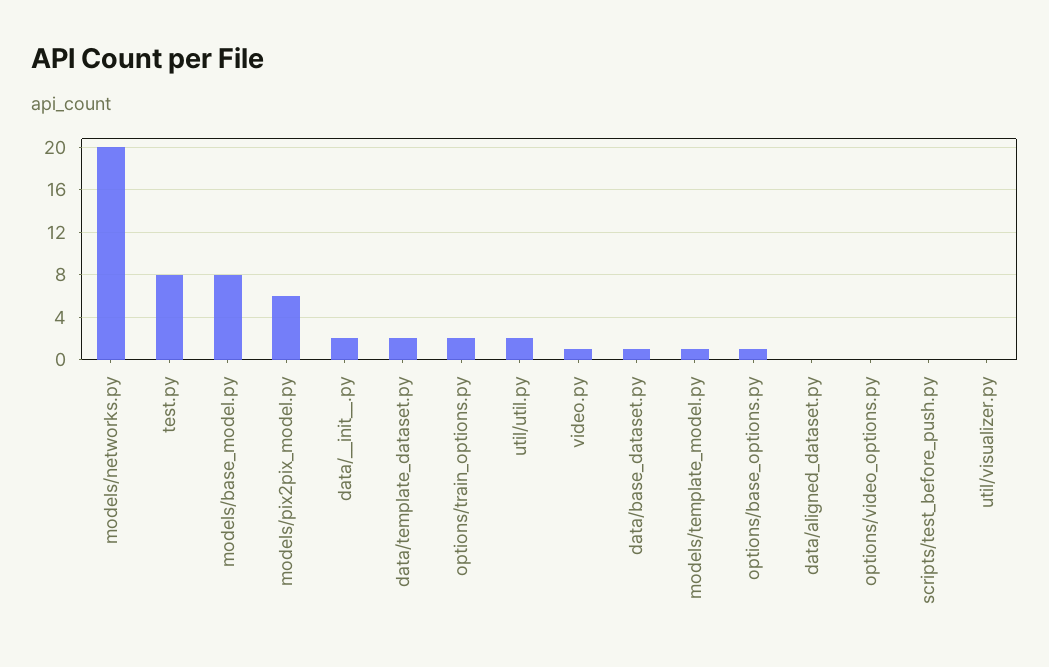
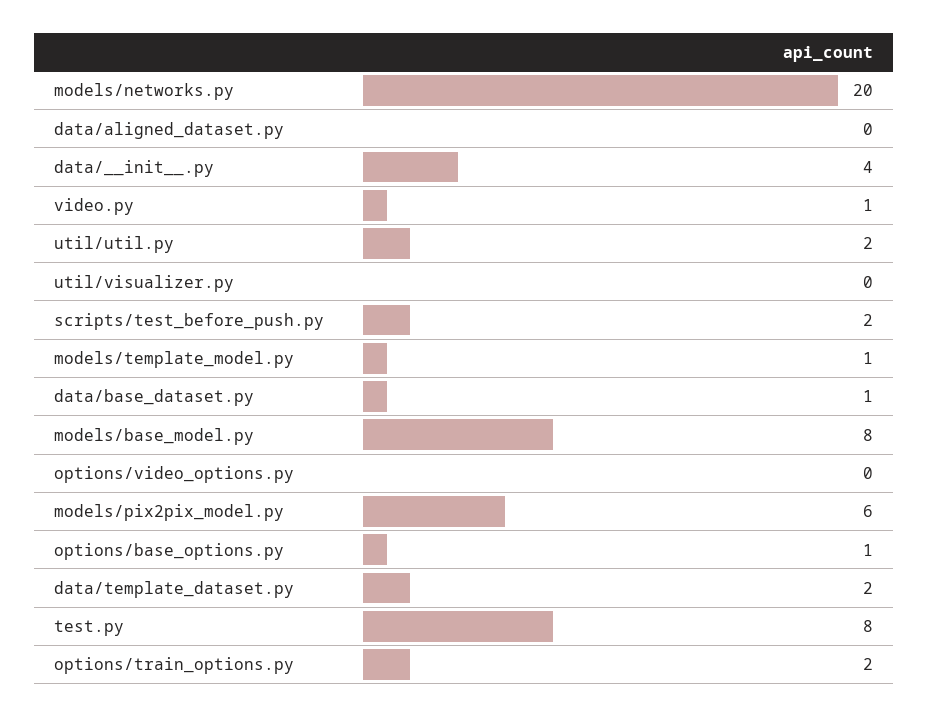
data/__init__.py: 2 -> 4
scripts/test_before_push.py: 0 -> 2

